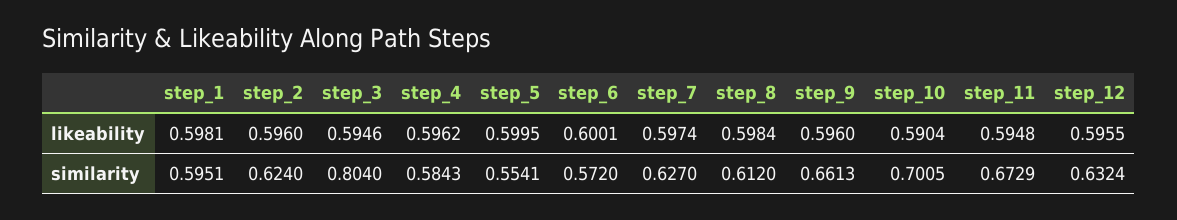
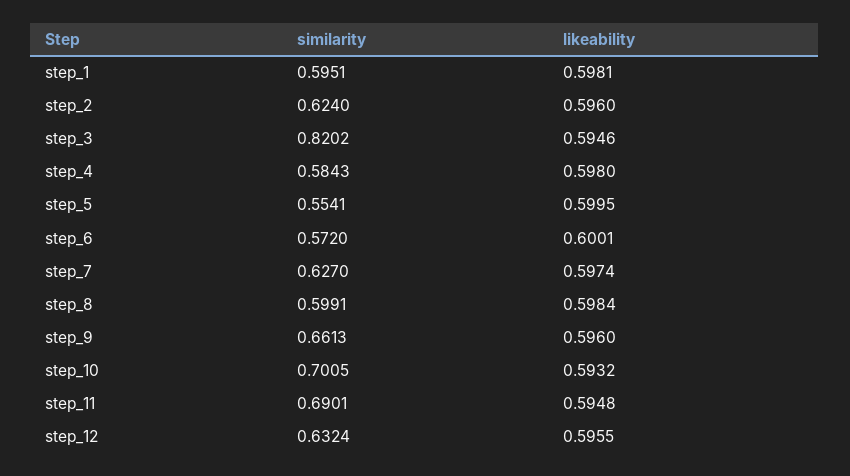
step_4, likeability: 0.5962 -> 0.598
step_10, likeability: 0.5904 -> 0.5932
step_3, similarity: 0.804 -> 0.8202
step_8, similarity: 0.612 -> 0.5991
step_11, similarity: 0.6729 -> 0.6901

